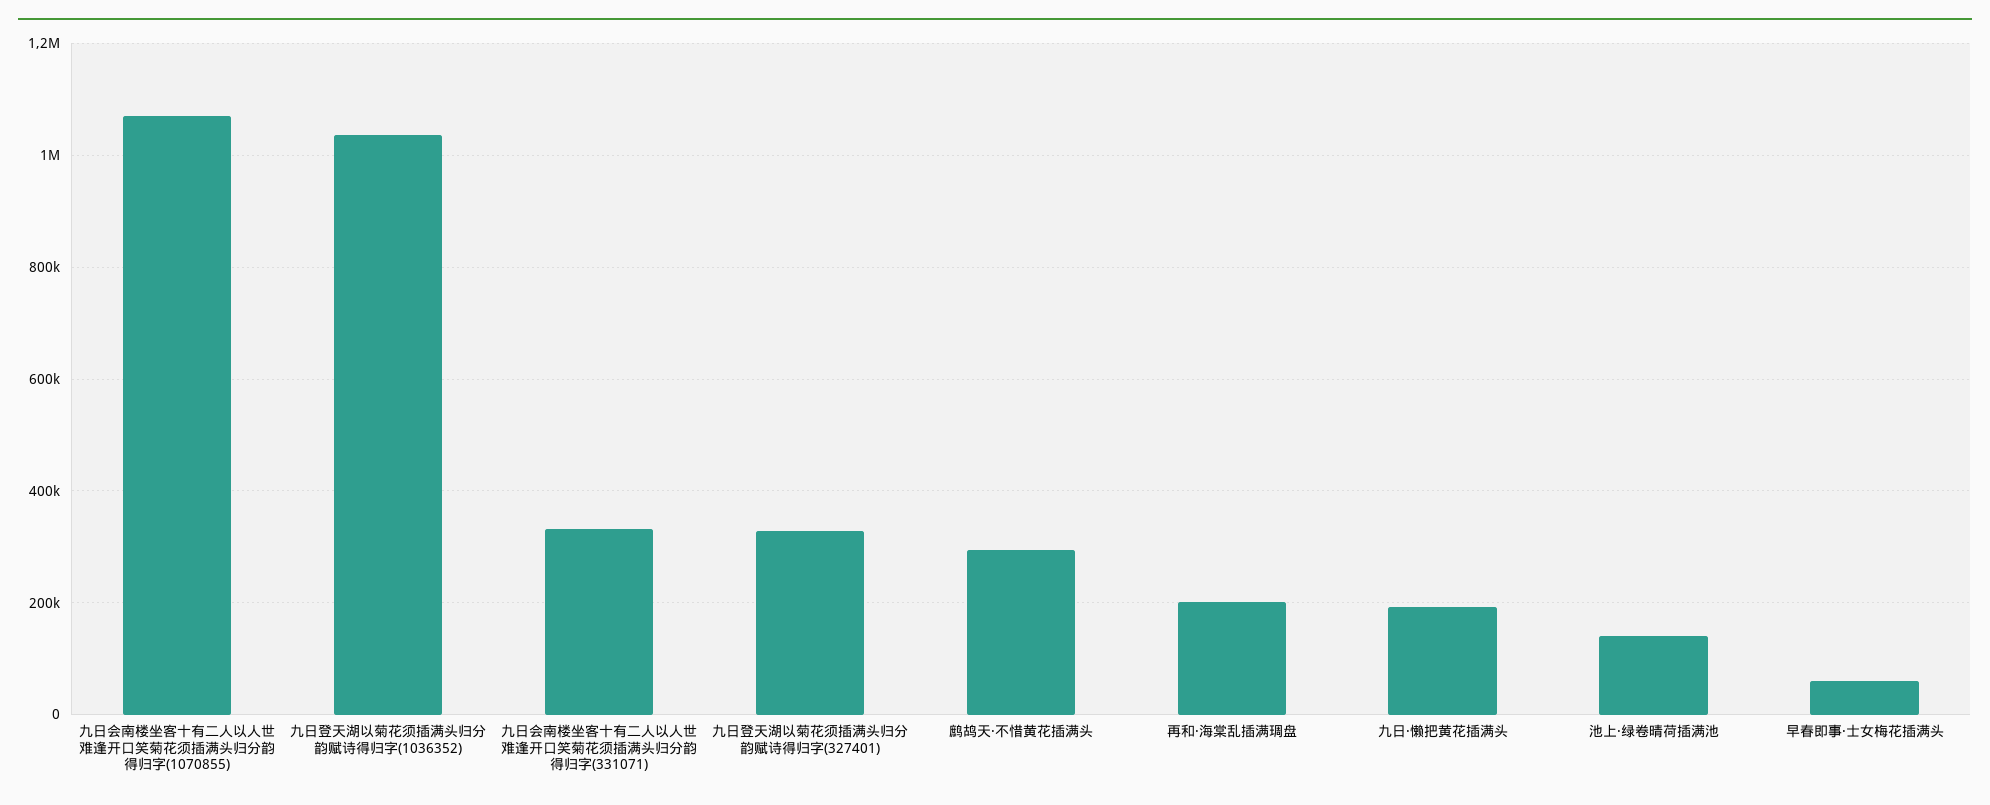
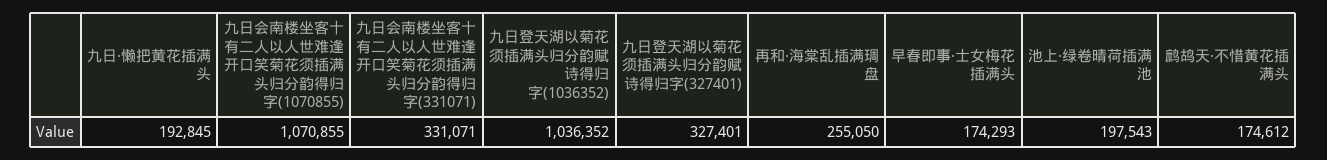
鹧鸪天·不惜黄花插满头: 300000 -> 174612
再和·海棠乱插满琱盘: 200000 -> 255050
池上·绿卷晴荷插满池: 140000 -> 197543
早春即事·士女梅花插满头: 60000 -> 174293

